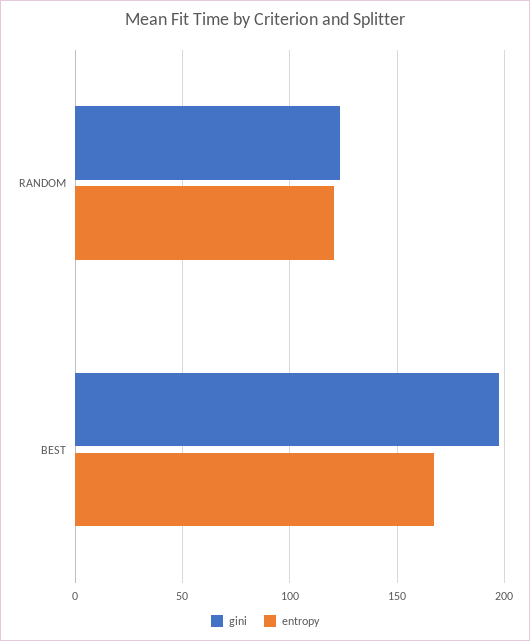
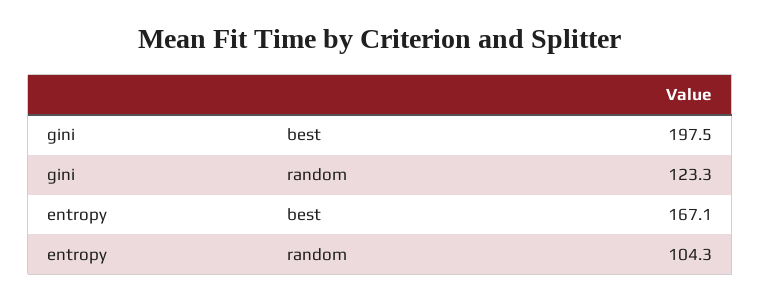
entropy, RANDOM: 120 -> 104.3

